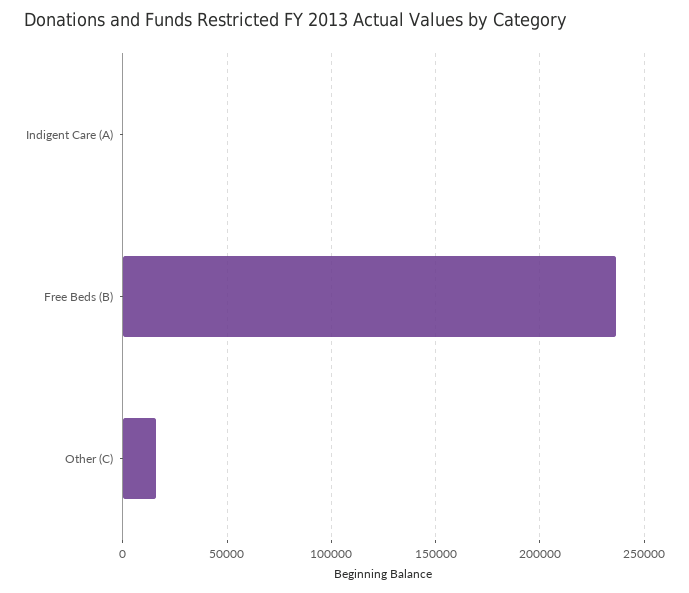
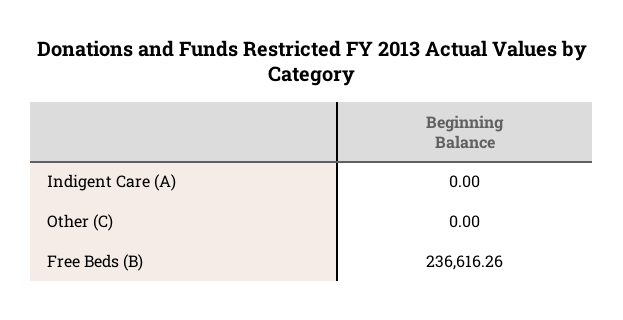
Other (C): 15000 -> 0

